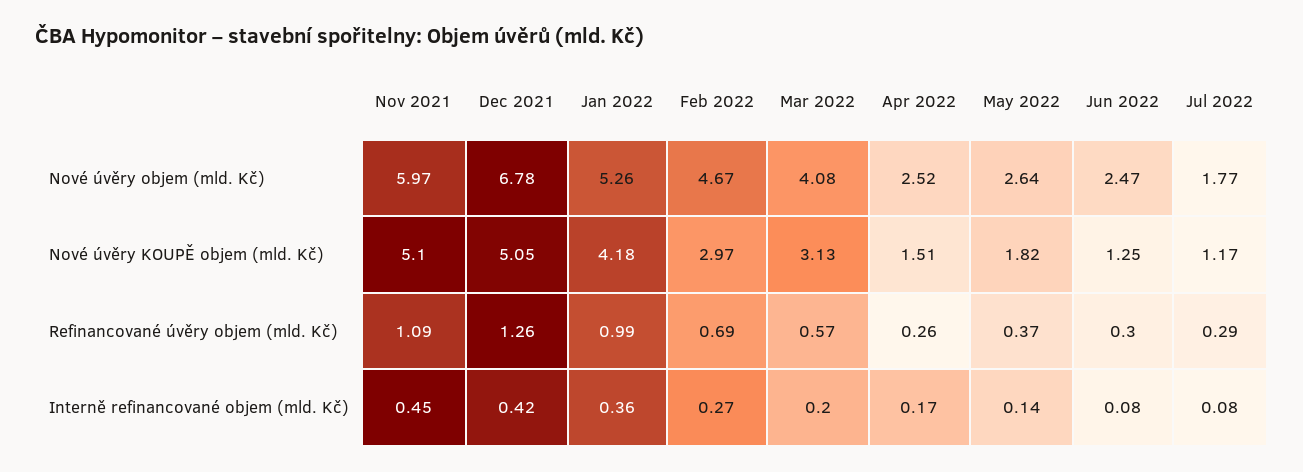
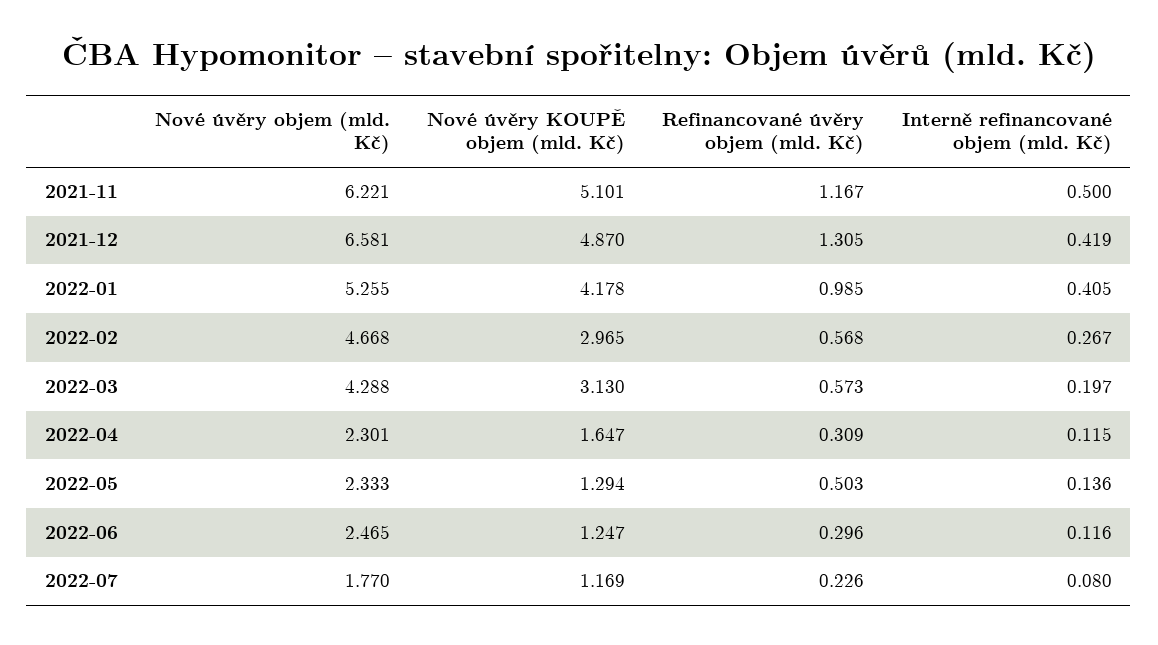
Nov 2021, Nové úvěry objem (mld. Kč): 5.97 -> 6.221
Dec 2021, Nové úvěry objem (mld. Kč): 6.78 -> 6.581
Mar 2022, Nové úvěry objem (mld. Kč): 4.08 -> 4.288
Apr 2022, Nové úvěry objem (mld. Kč): 2.52 -> 2.301
May 2022, Nové úvěry objem (mld. Kč): 2.64 -> 2.333
Dec 2021, Nové úvěry KOUPĚ objem (mld. Kč): 5.05 -> 4.87
Apr 2022, Nové úvěry KOUPĚ objem (mld. Kč): 1.51 -> 1.647
May 2022, Nové úvěry KOUPĚ objem (mld. Kč): 1.82 -> 1.294
Nov 2021, Refinancované úvěry objem (mld. Kč): 1.09 -> 1.167
Dec 2021, Refinancované úvěry objem (mld. Kč): 1.26 -> 1.305
Feb 2022, Refinancované úvěry objem (mld. Kč): 0.69 -> 0.568
Apr 2022, Refinancované úvěry objem (mld. Kč): 0.26 -> 0.309
May 2022, Refinancované úvěry objem (mld. Kč): 0.37 -> 0.503
Jul 2022, Refinancované úvěry objem (mld. Kč): 0.29 -> 0.226
Nov 2021, Interně refinancované objem (mld. Kč): 0.45 -> 0.5
Jan 2022, Interně refinancované objem (mld. Kč): 0.36 -> 0.405
Apr 2022, Interně refinancované objem (mld. Kč): 0.17 -> 0.115
Jun 2022, Interně refinancované objem (mld. Kč): 0.08 -> 0.116

